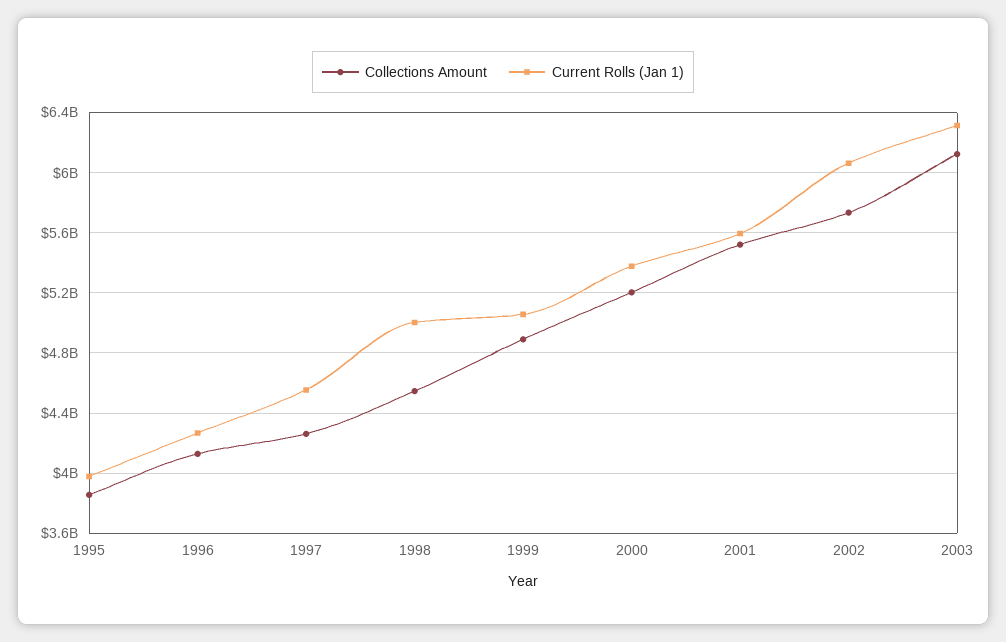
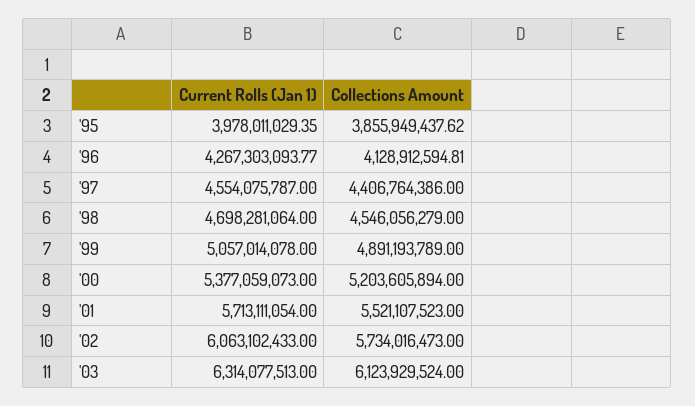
Collections Amount, 1997: 4250000000 -> 4406764386
Current Rolls (Jan 1), 1998: 5000000000 -> 4698281064
Current Rolls (Jan 1), 2001: 5600000000 -> 5713111054

